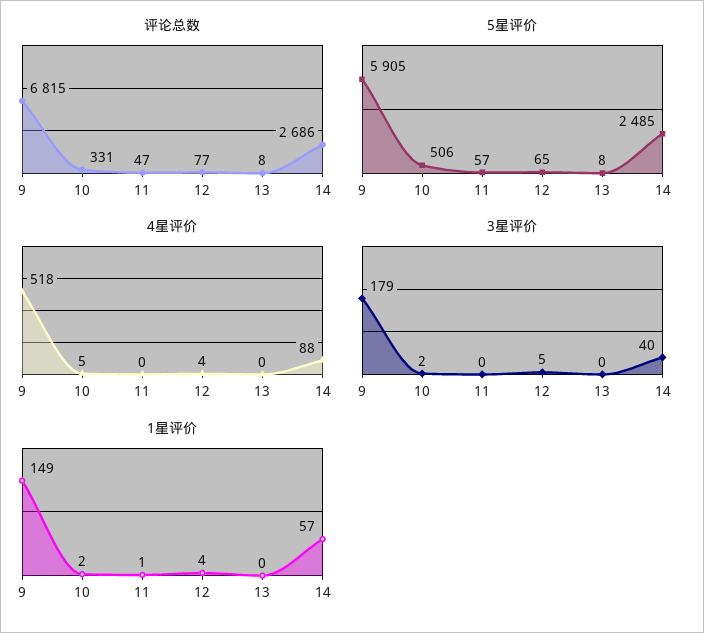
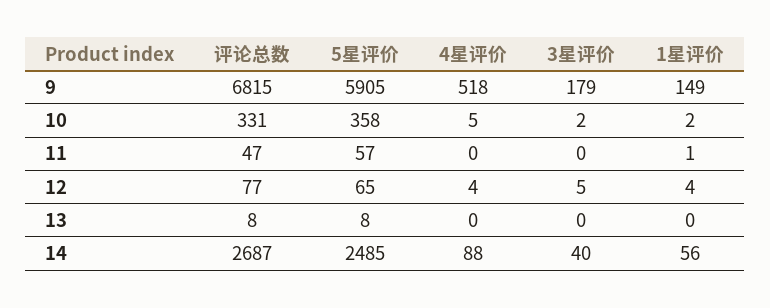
评论总数, 14: 2686 -> 2687
5星评价, 10: 506 -> 358
1星评价, 14: 57 -> 56

